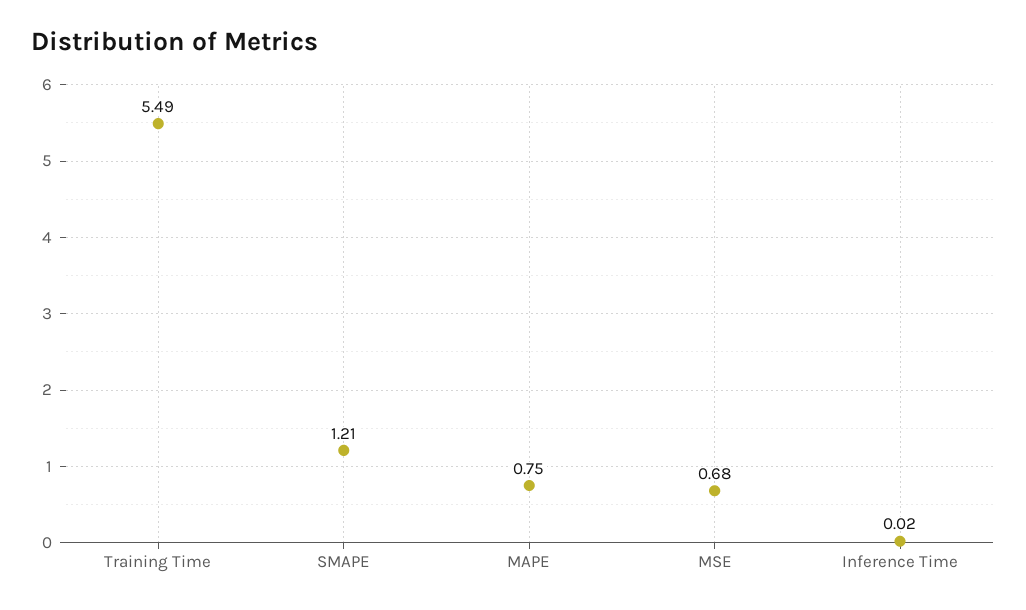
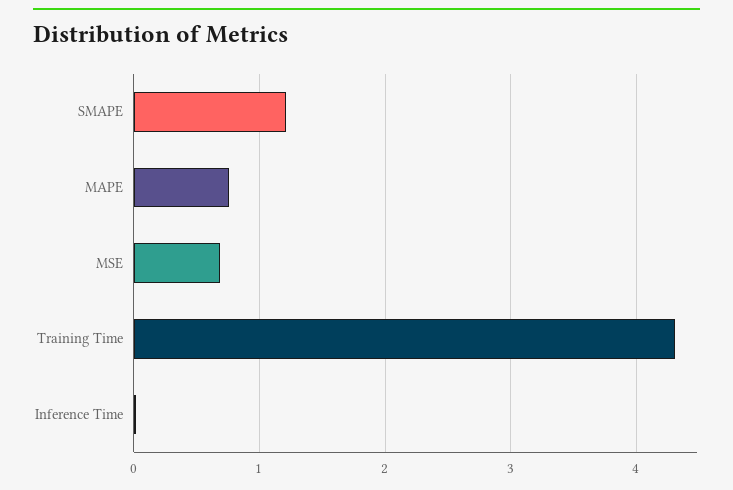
Training Time: 5.49 -> 4.3

